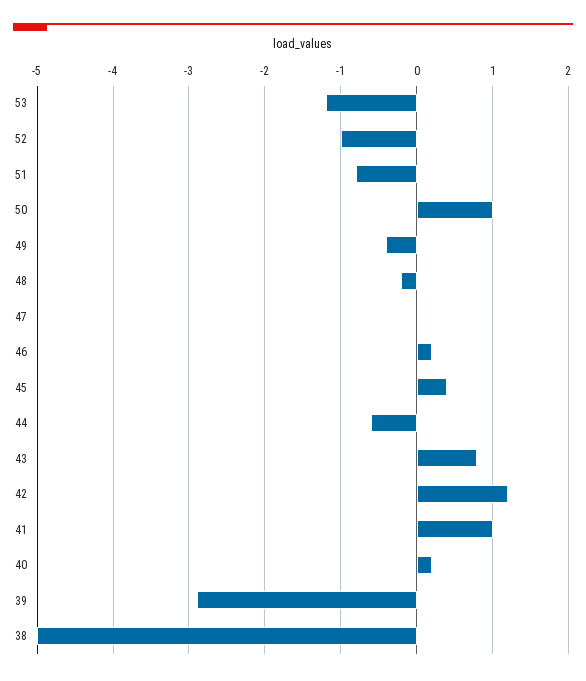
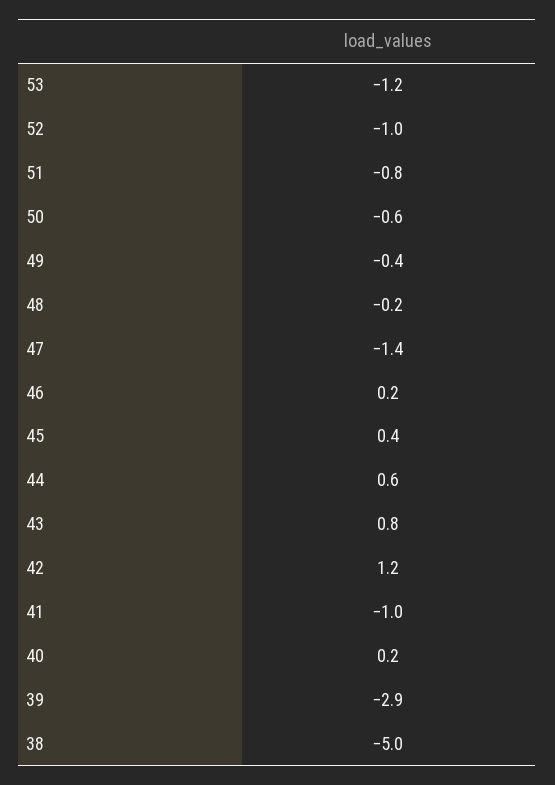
50: 1 -> -0.6
47: 0 -> -1.4
44: -0.6 -> 0.6
41: 1 -> -1

